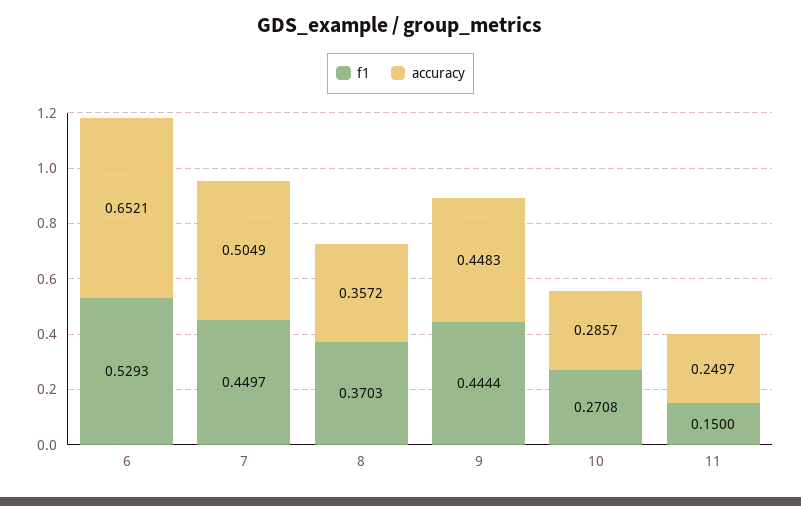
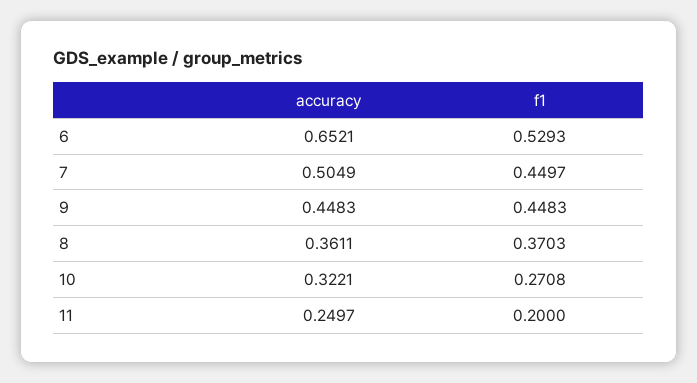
accuracy, 8: 0.3572 -> 0.3611
f1, 9: 0.4444 -> 0.4483
accuracy, 10: 0.2857 -> 0.3221
f1, 11: 0.15 -> 0.2

